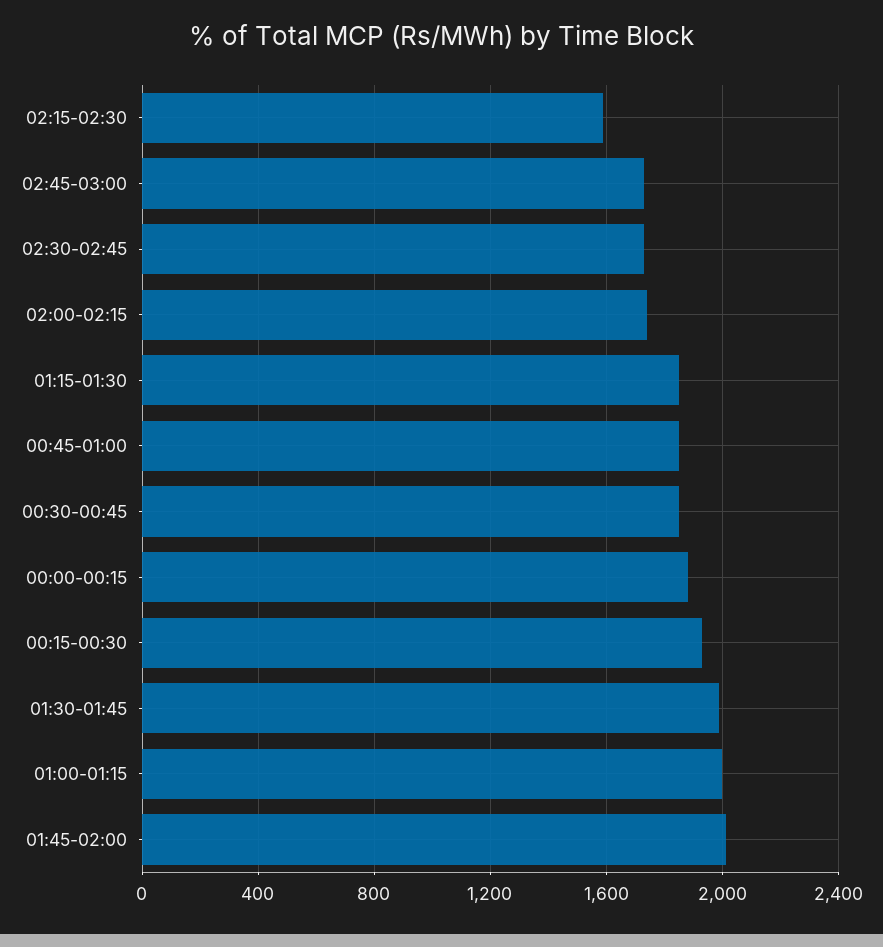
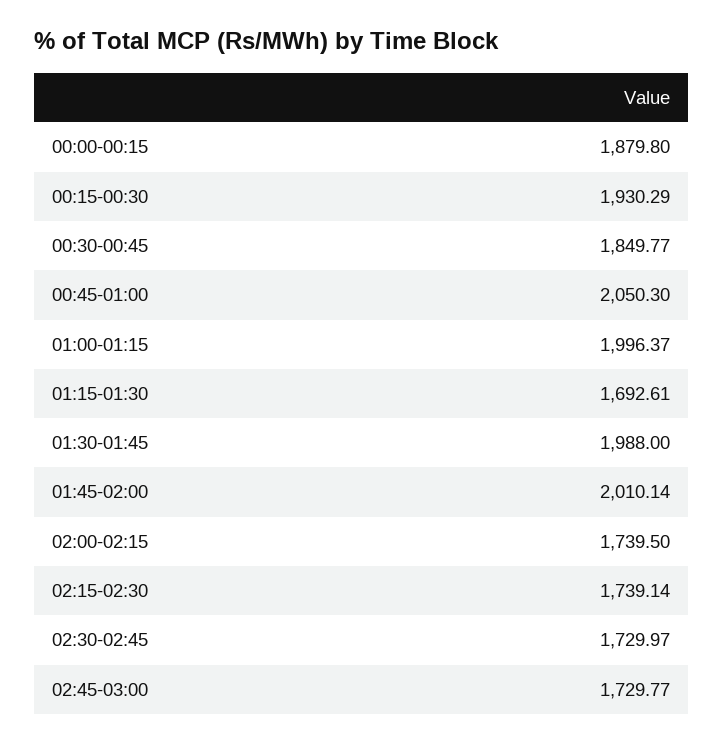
02:15-02:30: 1600 -> 1739.14
01:15-01:30: 1850 -> 1692.61
00:45-01:00: 1850 -> 2050.3

